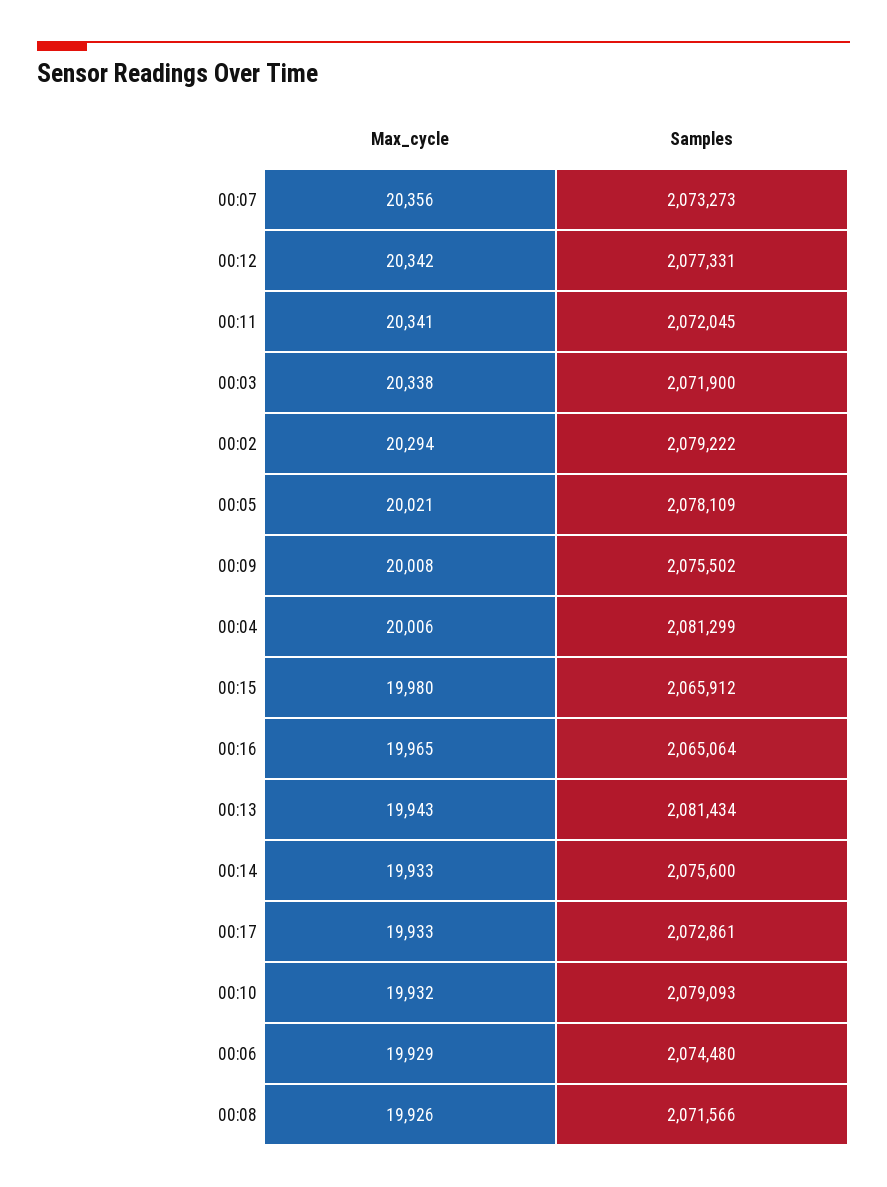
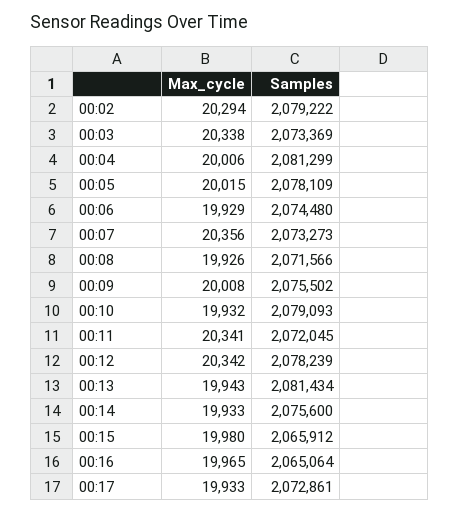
Samples, 00:12: 2077331 -> 2078239
Samples, 00:03: 2071900 -> 2073369
Max_cycle, 00:05: 20021 -> 20015

